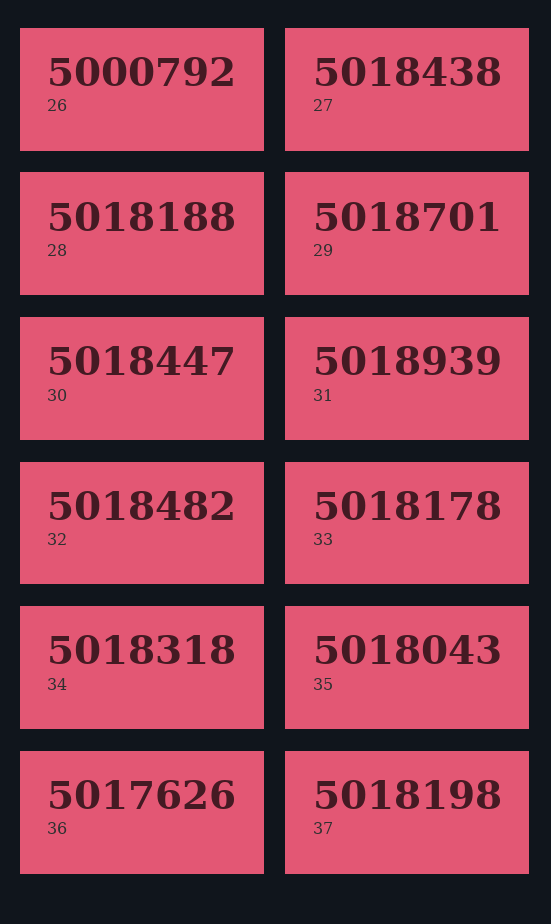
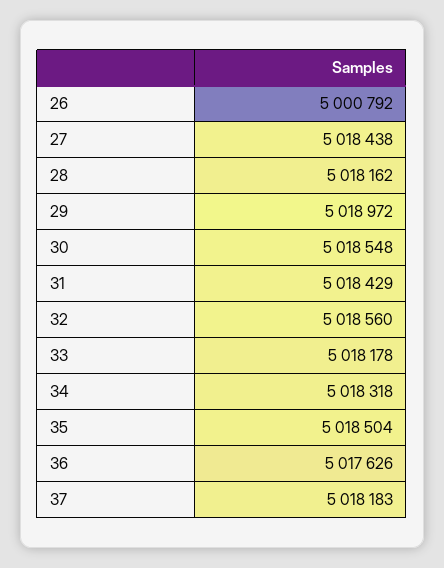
28: 5018188 -> 5018162
29: 5018701 -> 5018972
30: 5018447 -> 5018548
31: 5018939 -> 5018429
32: 5018482 -> 5018560
35: 5018043 -> 5018504
37: 5018198 -> 5018183

